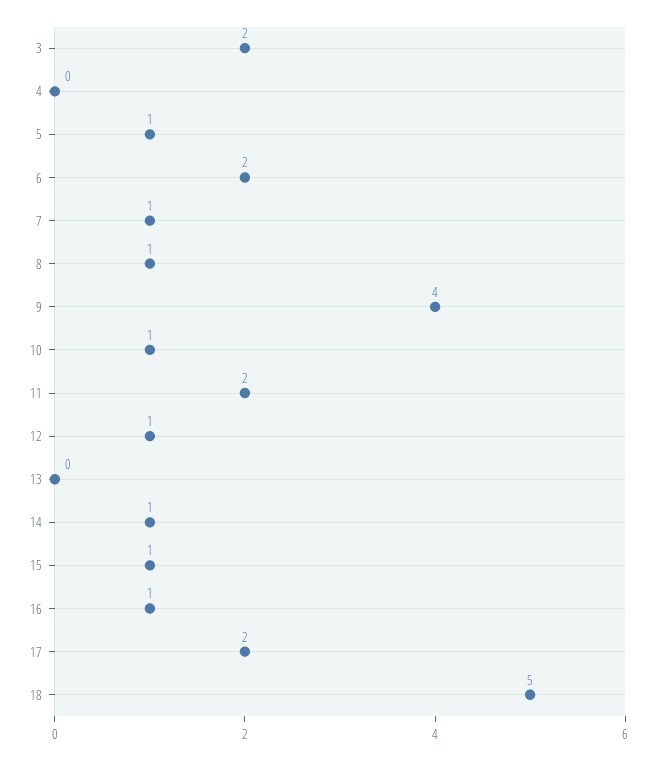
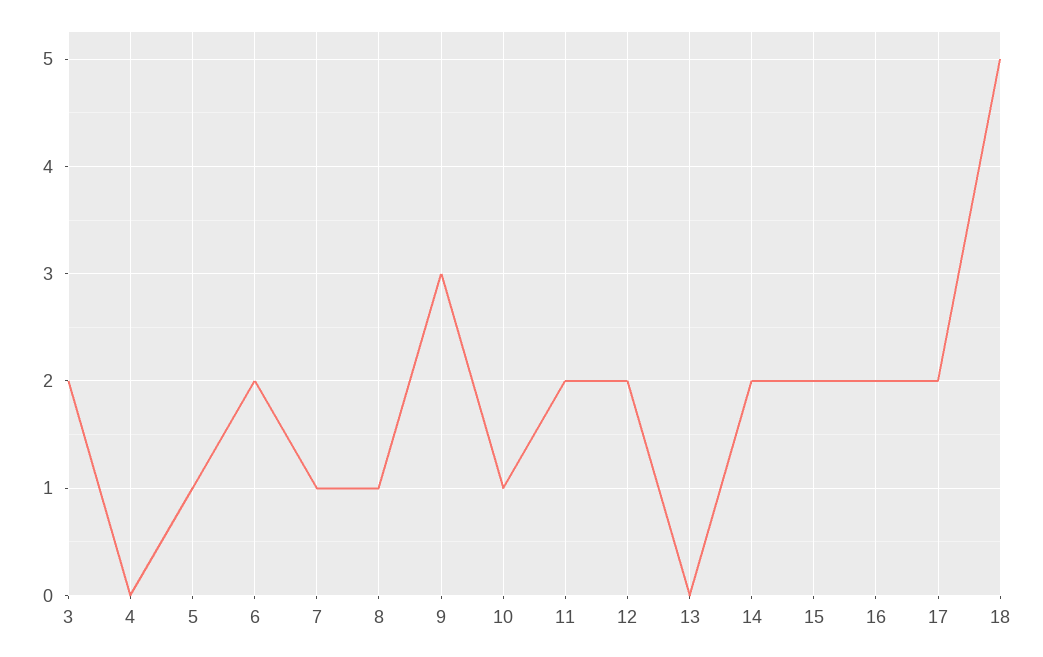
9: 4 -> 3
12: 1 -> 2
14: 1 -> 2
15: 1 -> 2
16: 1 -> 2

